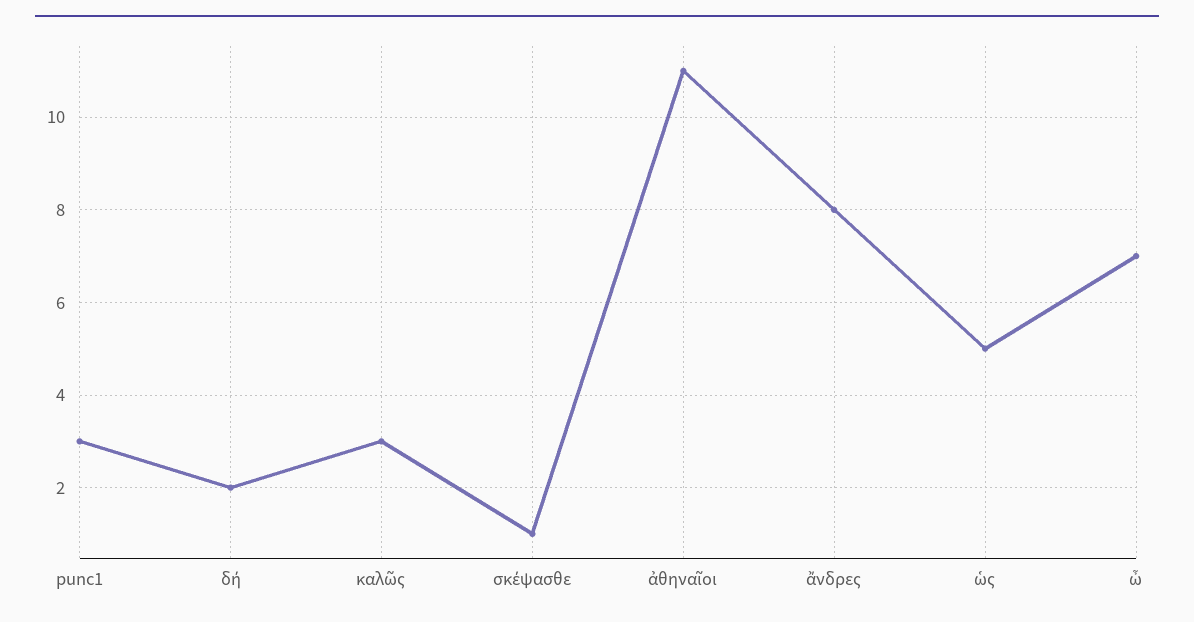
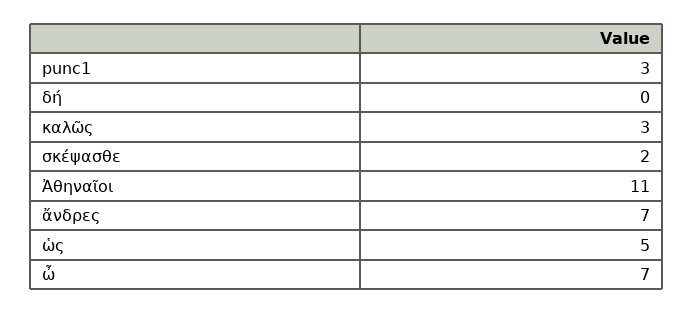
δή: 2 -> 0
σκέψασθε: 1 -> 2
ἄνδρες: 8 -> 7

